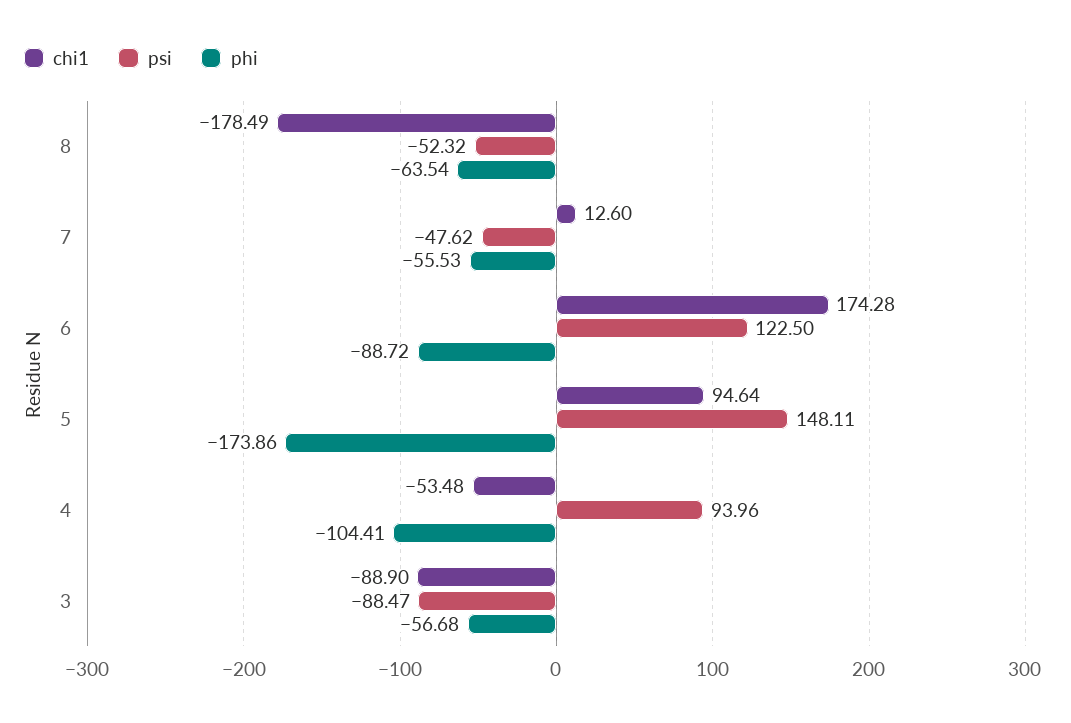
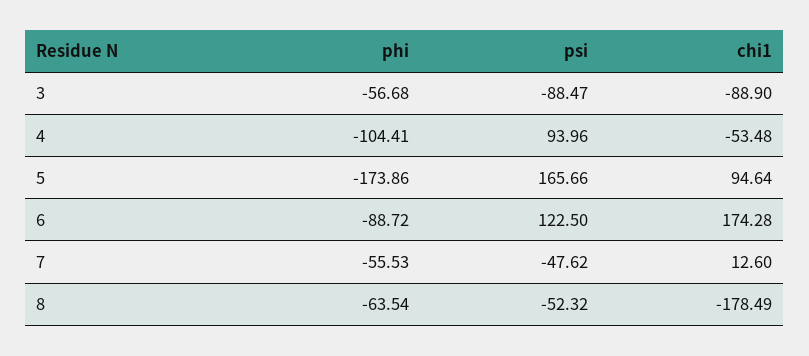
psi, 5: 148.11 -> 165.66

